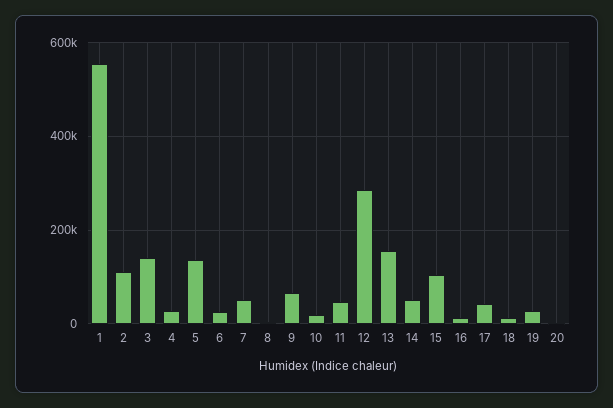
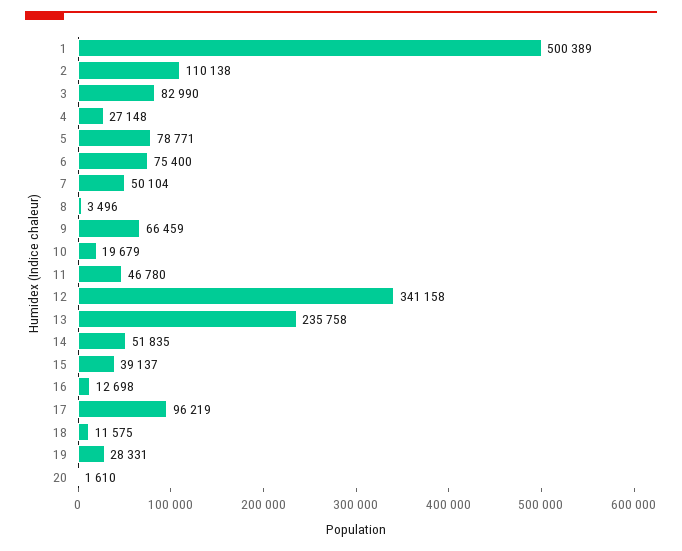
1: 560000 -> 500389
3: 140000 -> 82990
5: 140000 -> 78771
6: 20000 -> 75400
12: 280000 -> 341158
13: 160000 -> 235758
15: 100000 -> 39137
17: 40000 -> 96219

